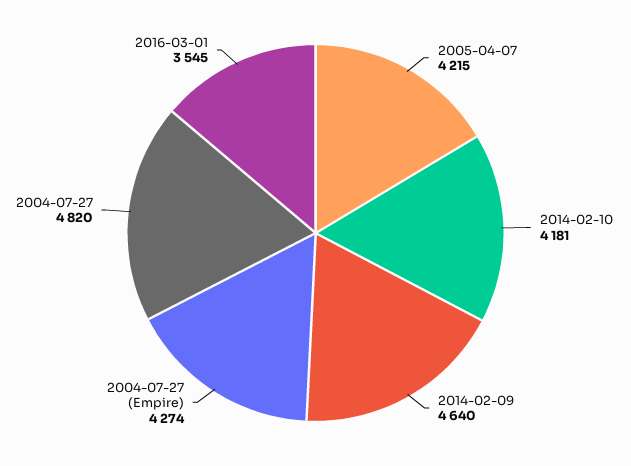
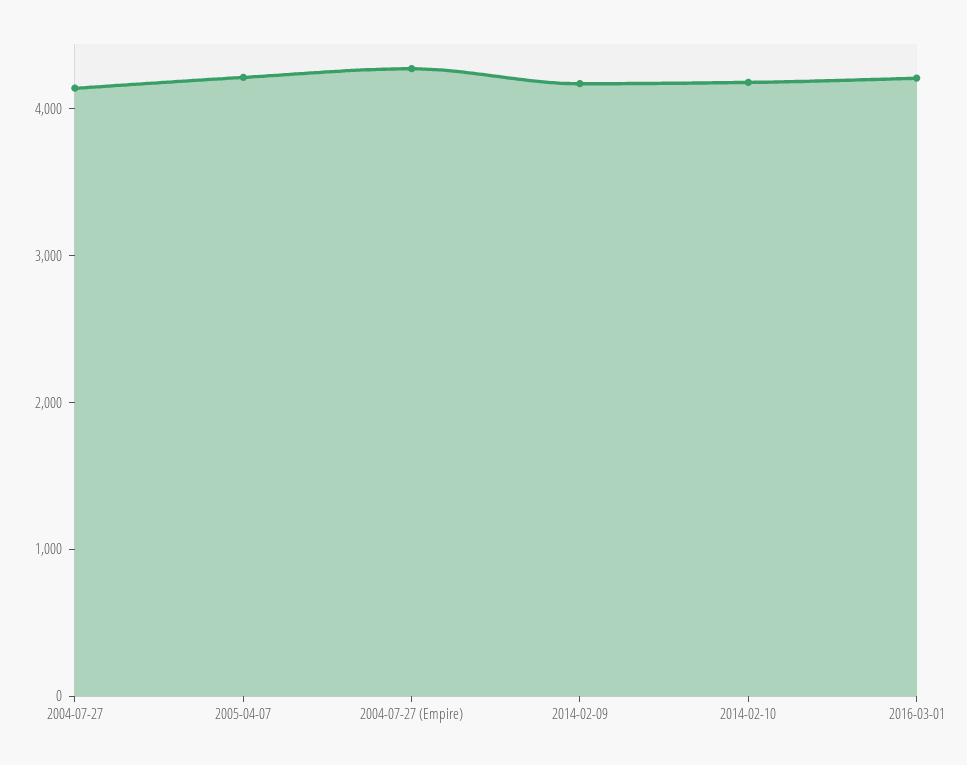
2014-02-09: 4640 -> 4200
2004-07-27: 4820 -> 4200
2016-03-01: 3545 -> 4200

